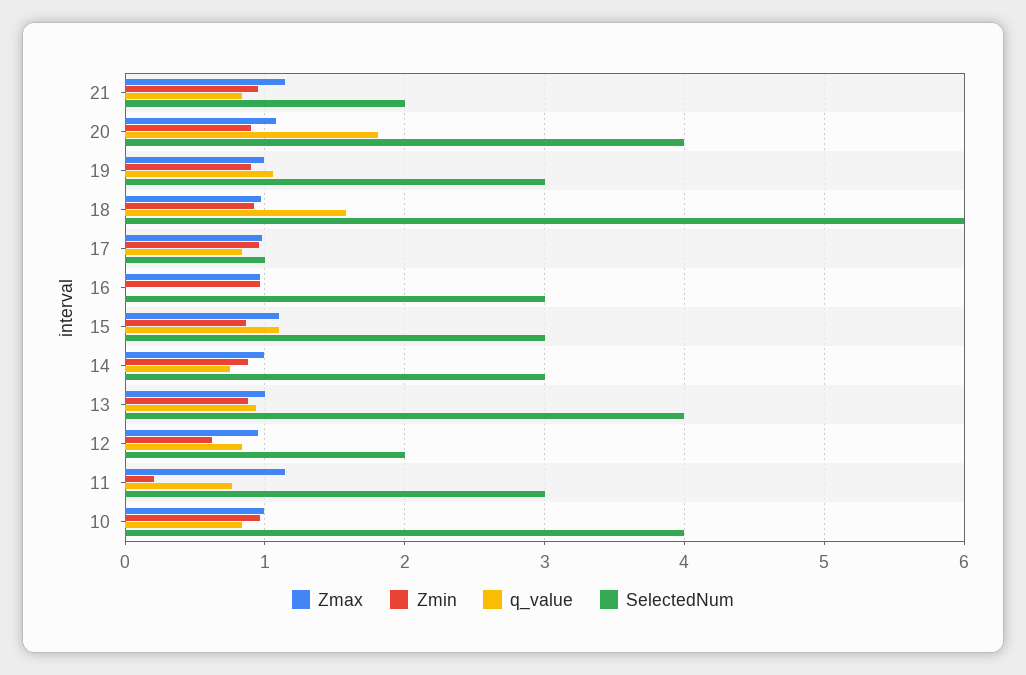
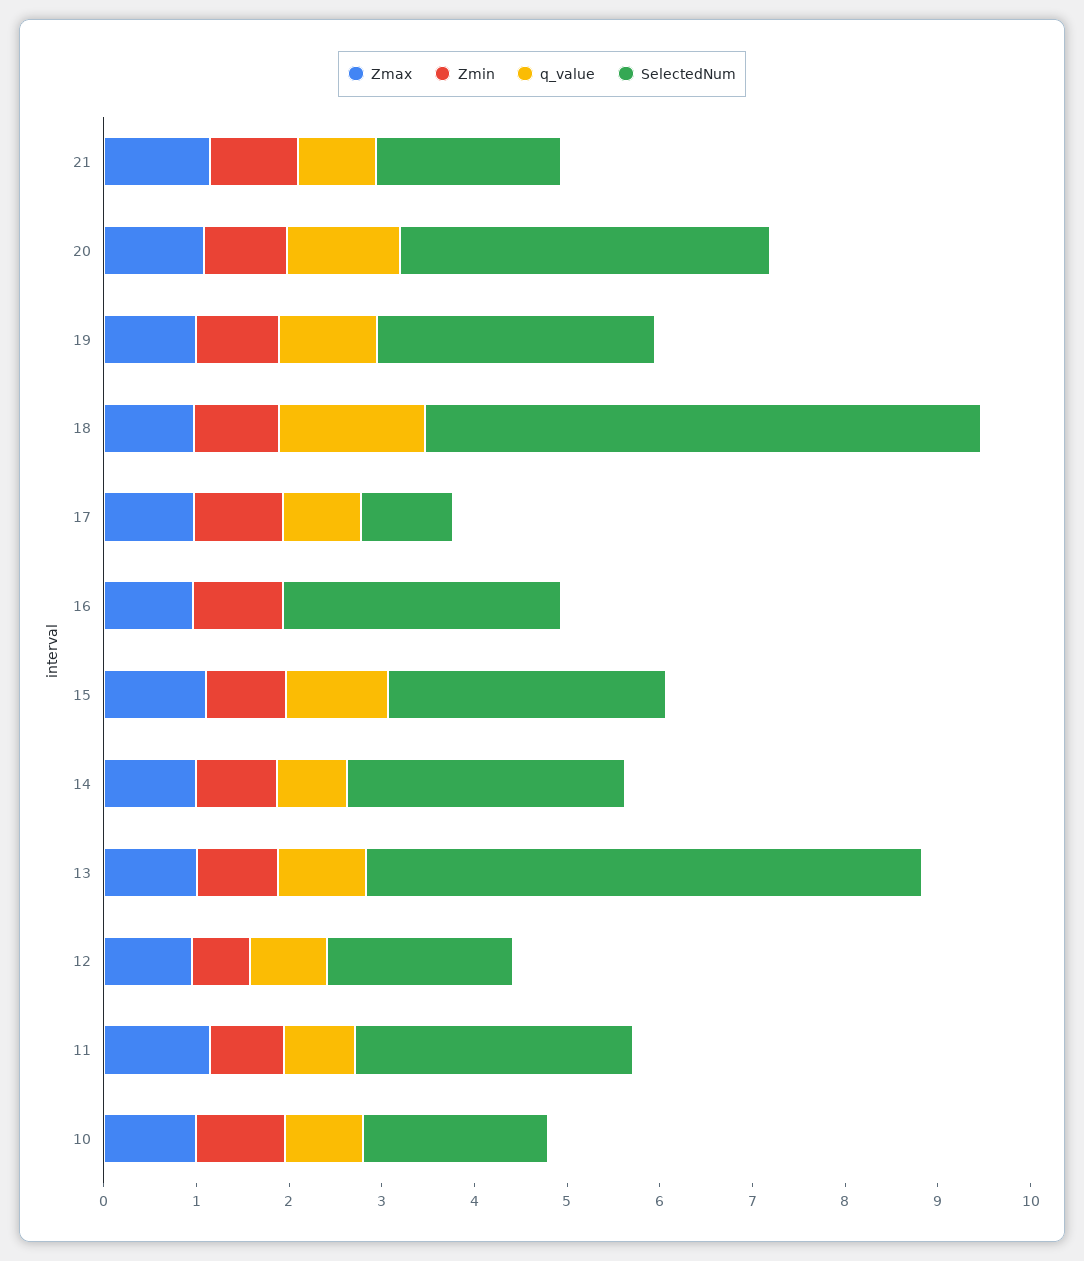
q_value, 20: 1.8 -> 1.2
SelectedNum, 13: 4 -> 6
Zmin, 11: 0.2 -> 0.8
SelectedNum, 10: 4 -> 2

